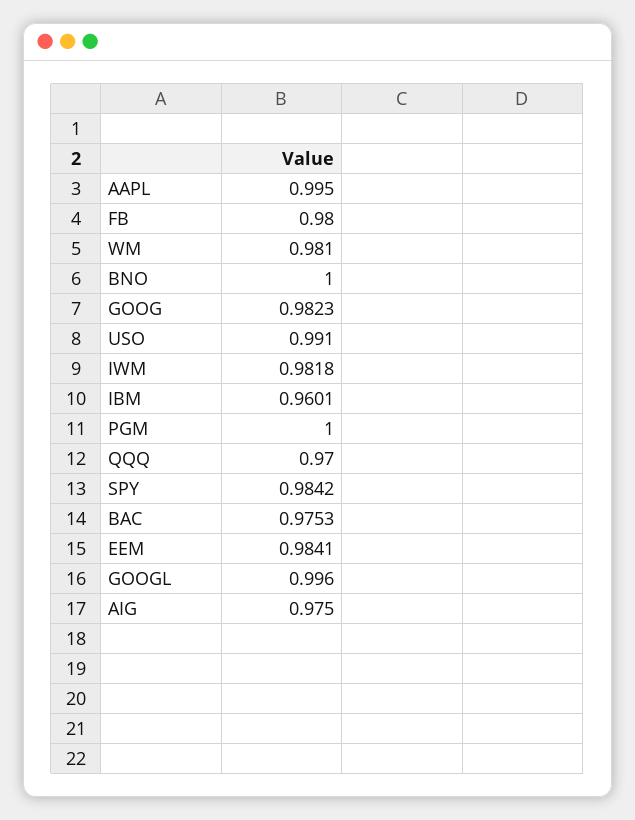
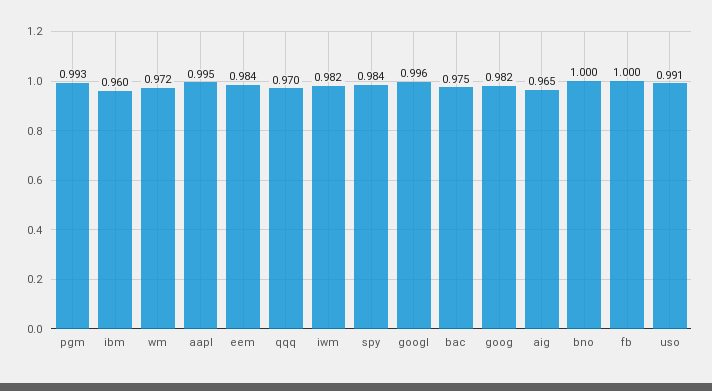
FB: 0.98 -> 1
WM: 0.981 -> 0.972
PGM: 1 -> 0.993
AIG: 0.975 -> 0.965

